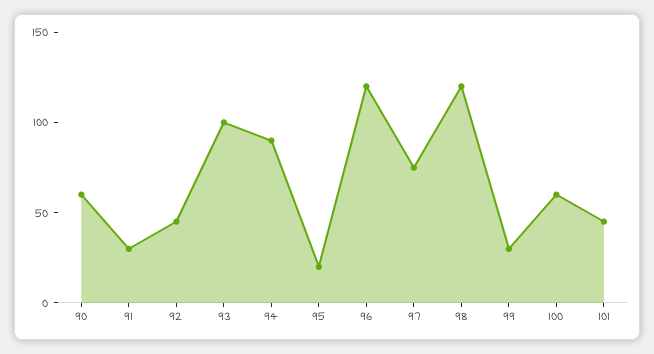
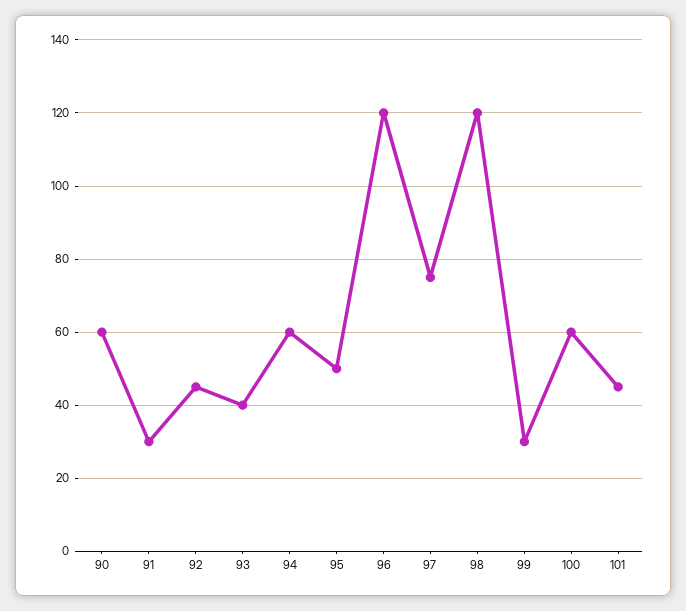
93: 100 -> 40
94: 90 -> 60
95: 20 -> 50

